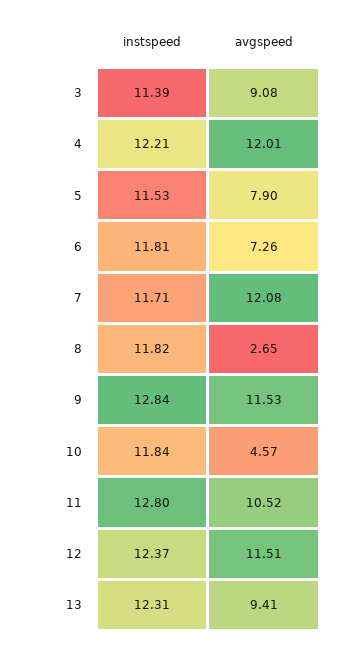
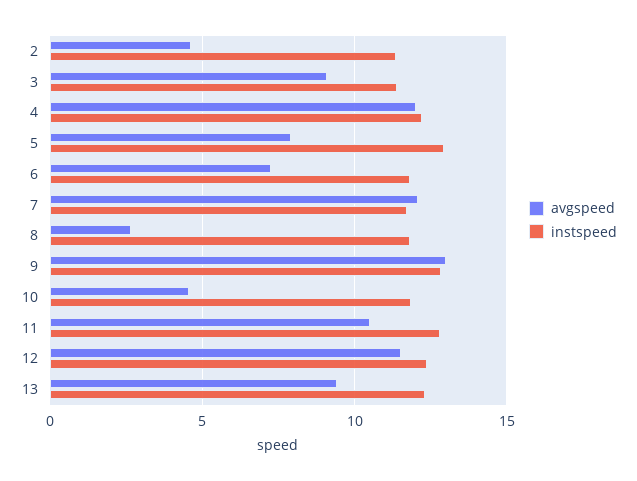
instspeed, 5: 11.53 -> 13
avgspeed, 9: 11.53 -> 13
avgspeed, 2: none -> 4.5
instspeed, 2: none -> 11.5

